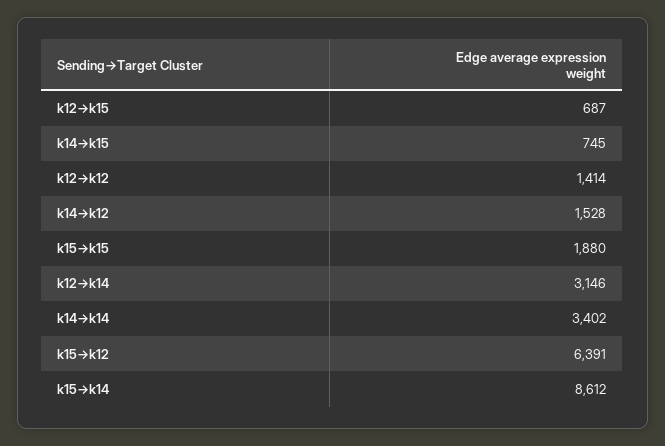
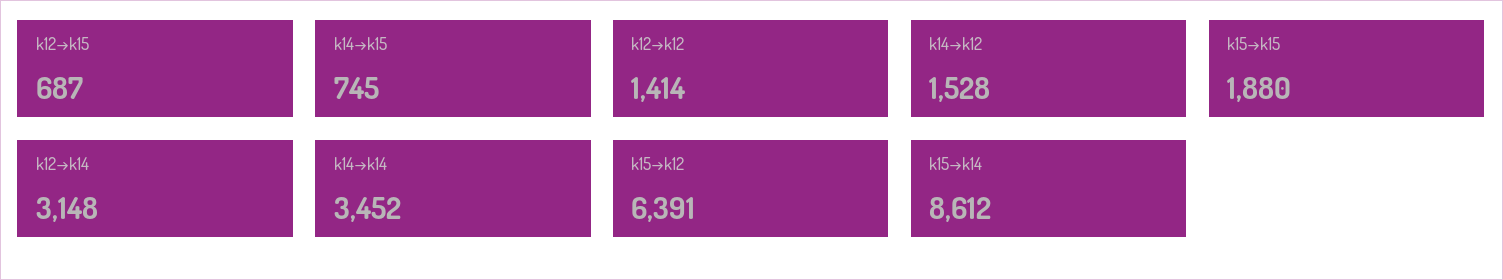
k12→k14: 3146 -> 3148
k14→k14: 3402 -> 3452

